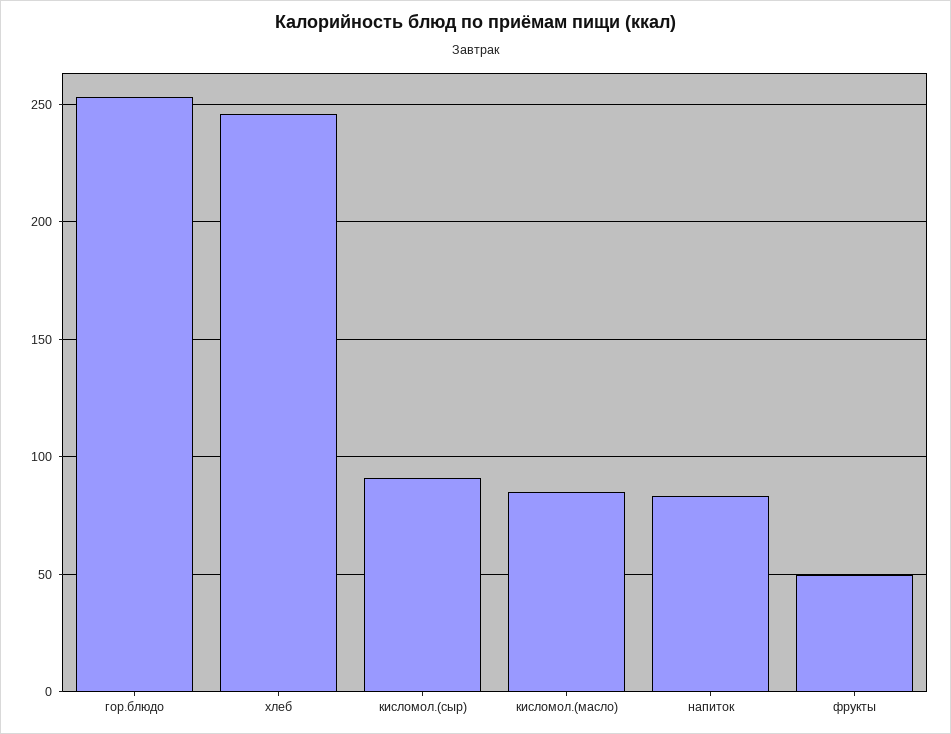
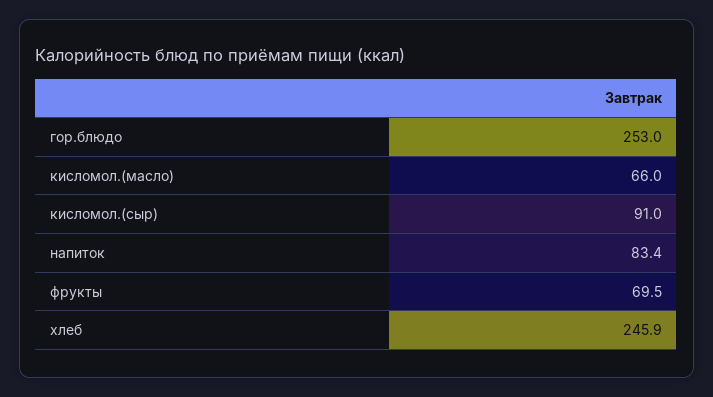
кисломол.(масло): 85 -> 66
фрукты: 50 -> 69.5

